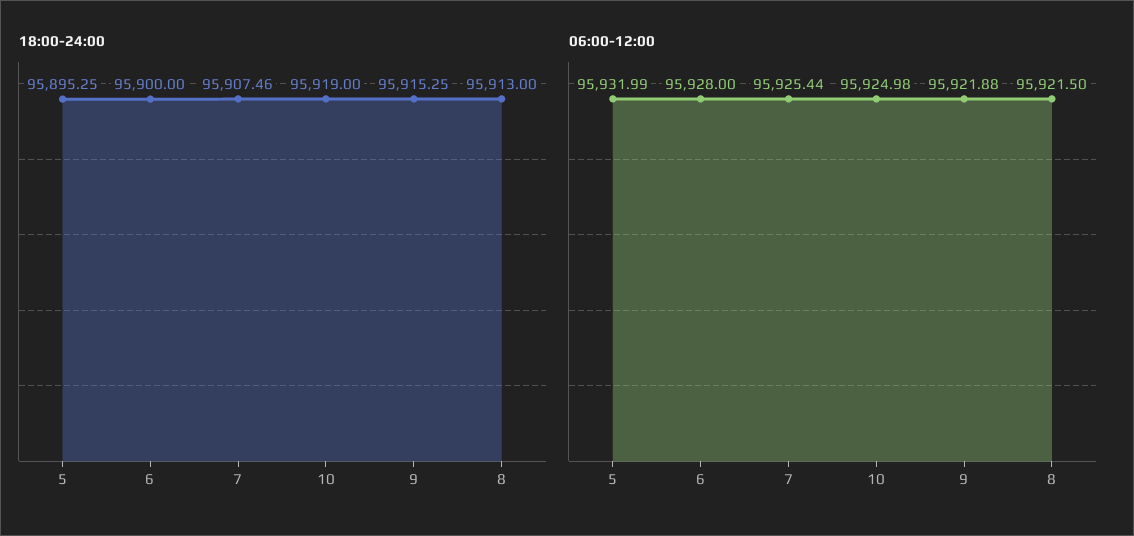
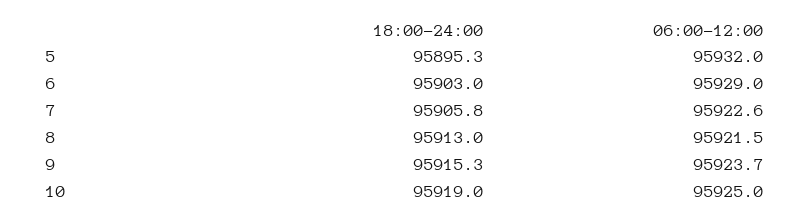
18:00-24:00, 6: 95900 -> 95903
18:00-24:00, 7: 95907.46 -> 95905.8
06:00-12:00, 6: 95928 -> 95929
06:00-12:00, 7: 95925.44 -> 95922.6
06:00-12:00, 9: 95921.88 -> 95923.7

